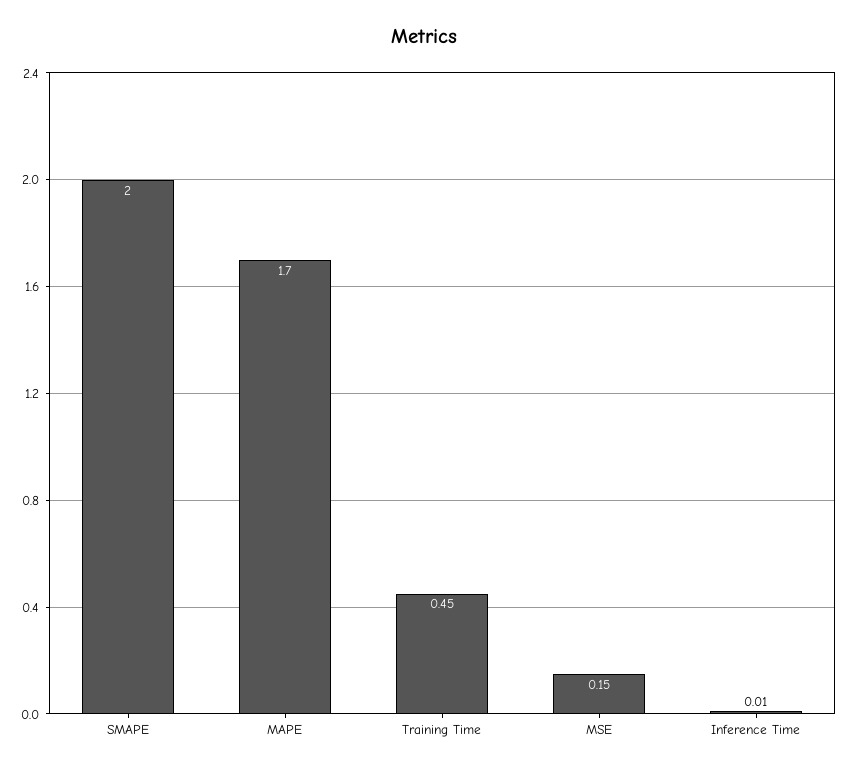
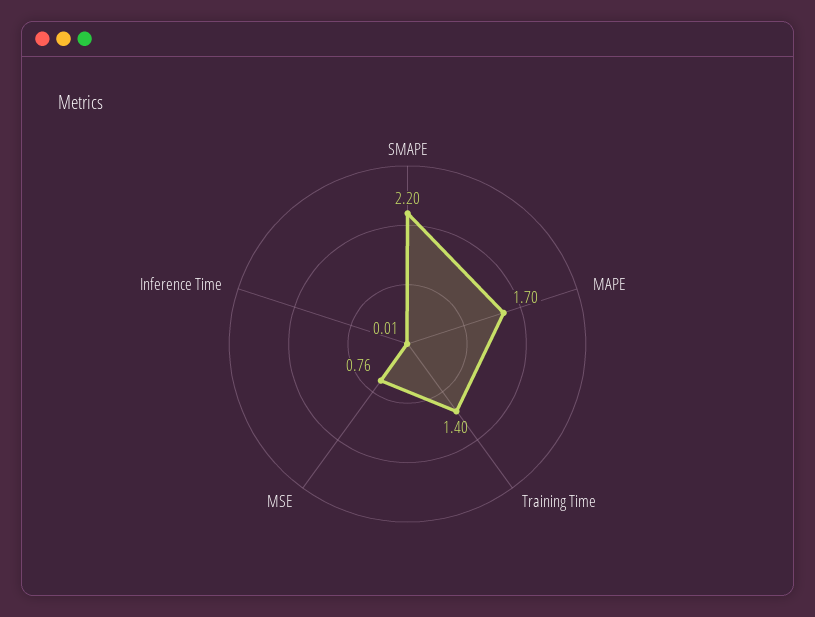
SMAPE: 2 -> 2.2
Training Time: 0.45 -> 1.4
MSE: 0.15 -> 0.76

